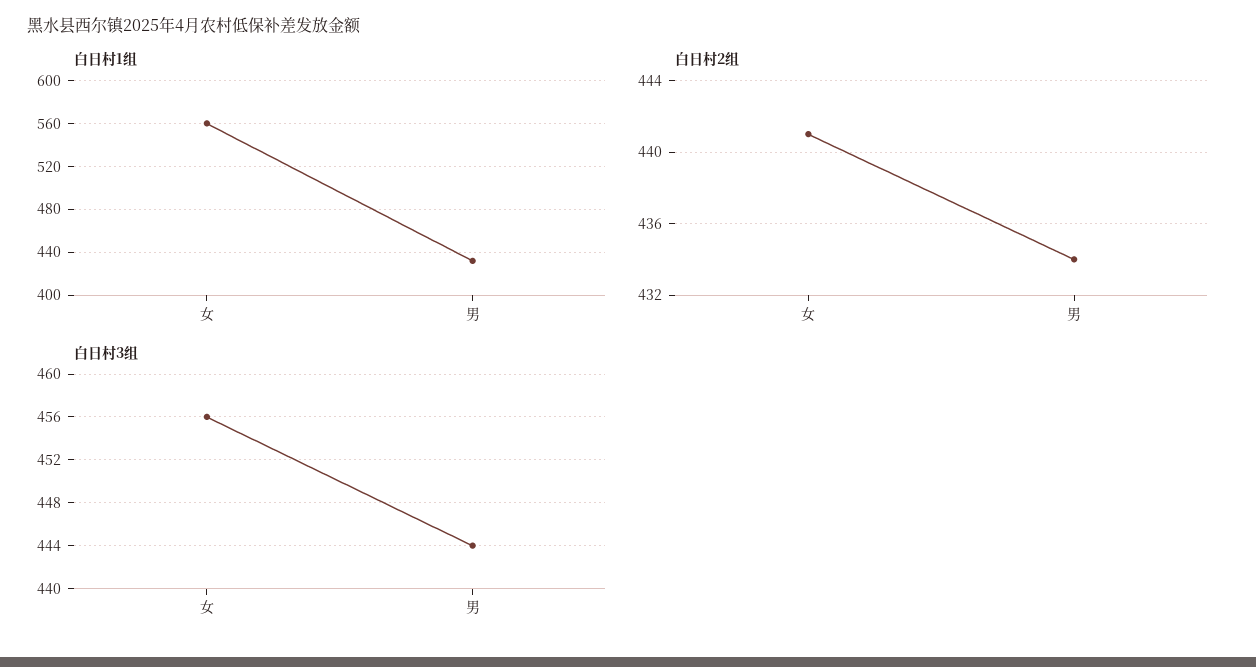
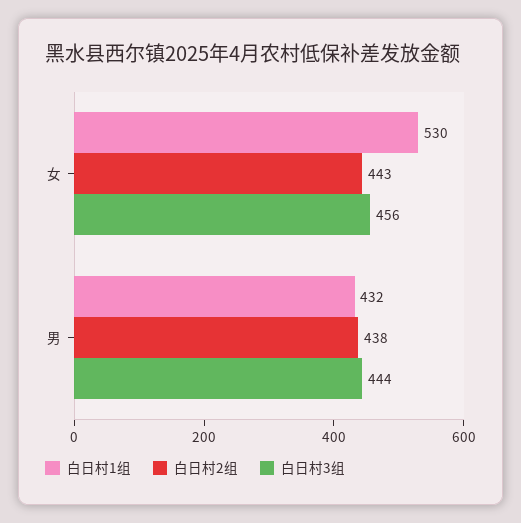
白日村1组, 女: 560 -> 530
白日村2组, 女: 441 -> 443
白日村2组, 男: 434 -> 438

